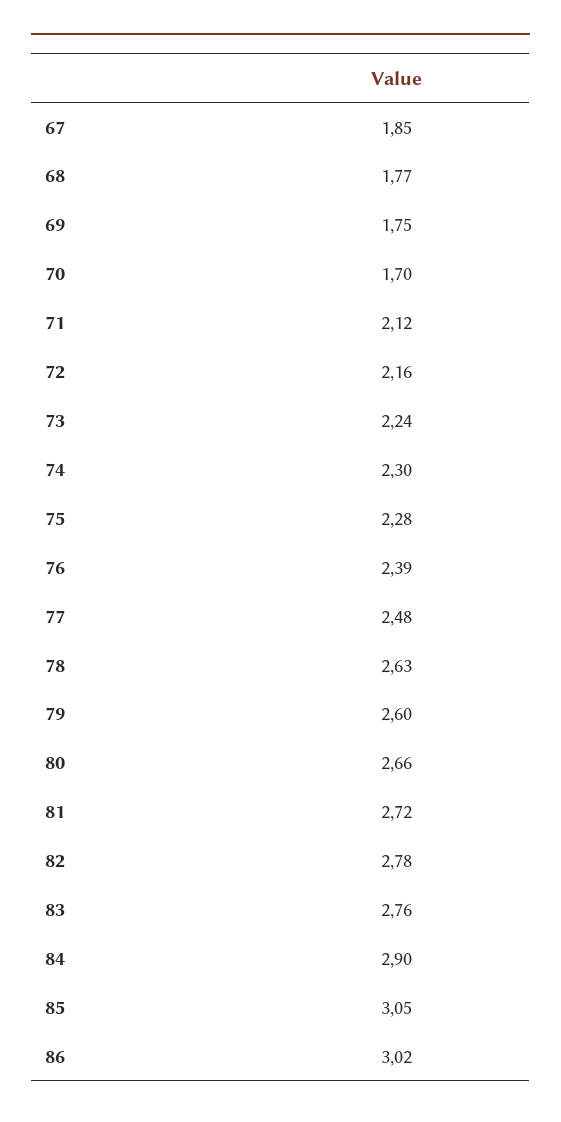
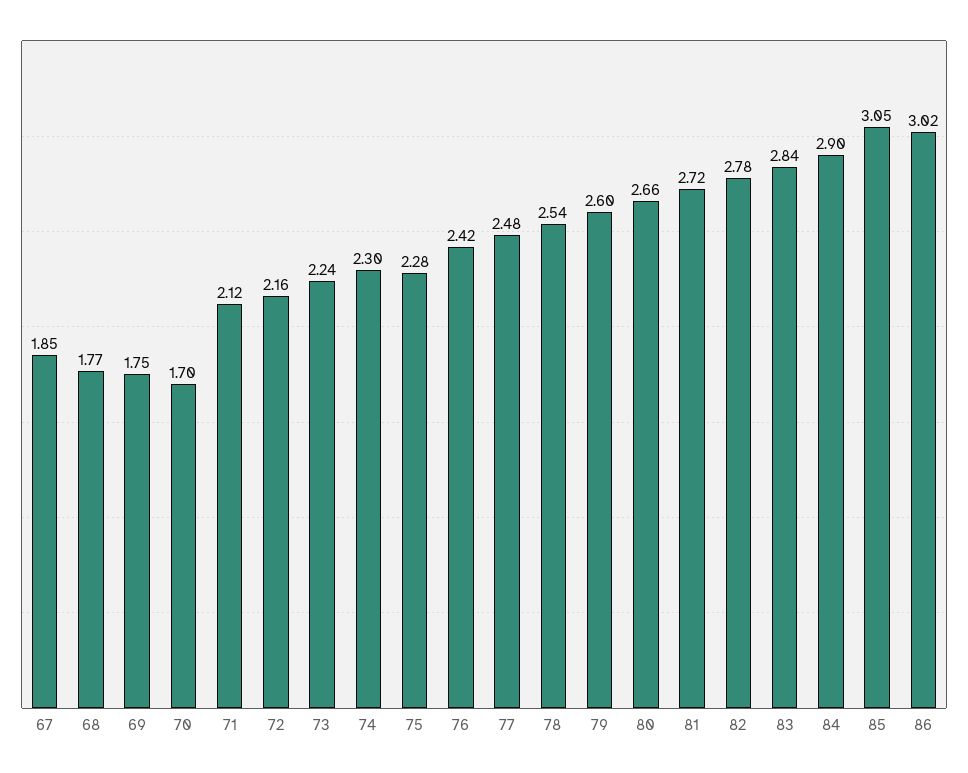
76: 2.39 -> 2.42
78: 2.63 -> 2.54
83: 2.76 -> 2.84

